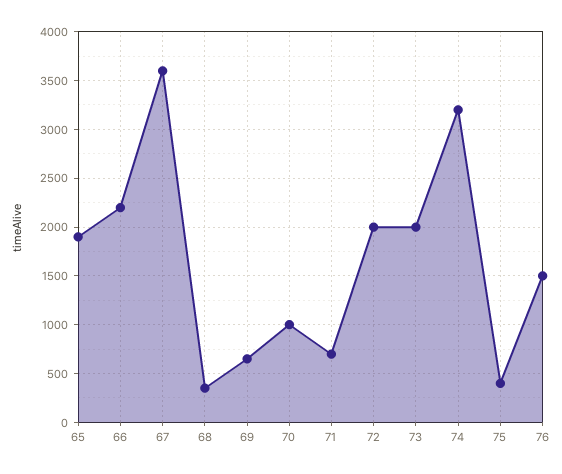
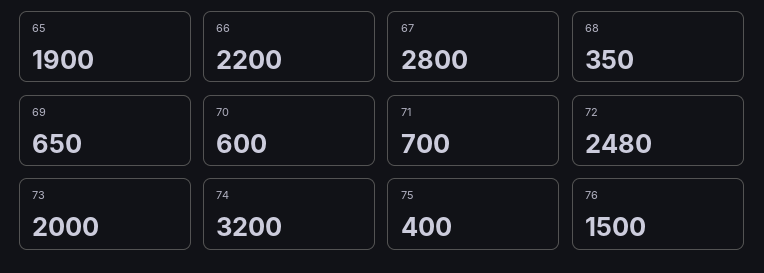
67: 3600 -> 2800
70: 1000 -> 600
72: 2000 -> 2480

